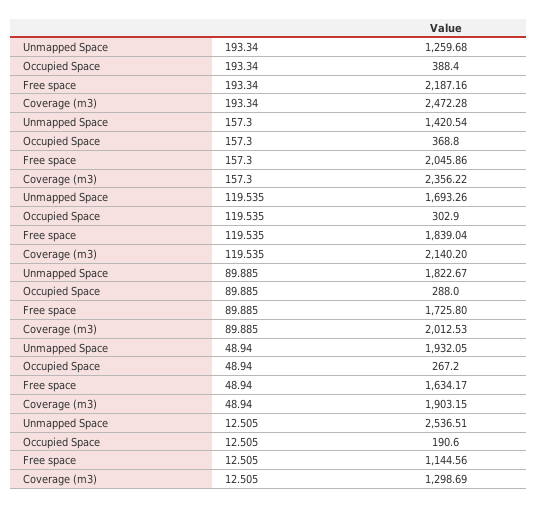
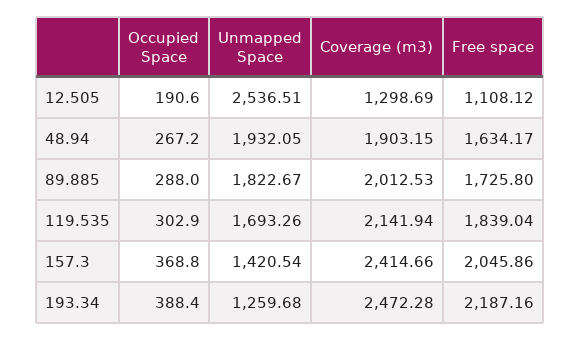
Coverage (m3), 157.3: 2356.22 -> 2414.66
Coverage (m3), 119.535: 2140.2 -> 2141.94
Free space, 12.505: 1144.56 -> 1108.12

